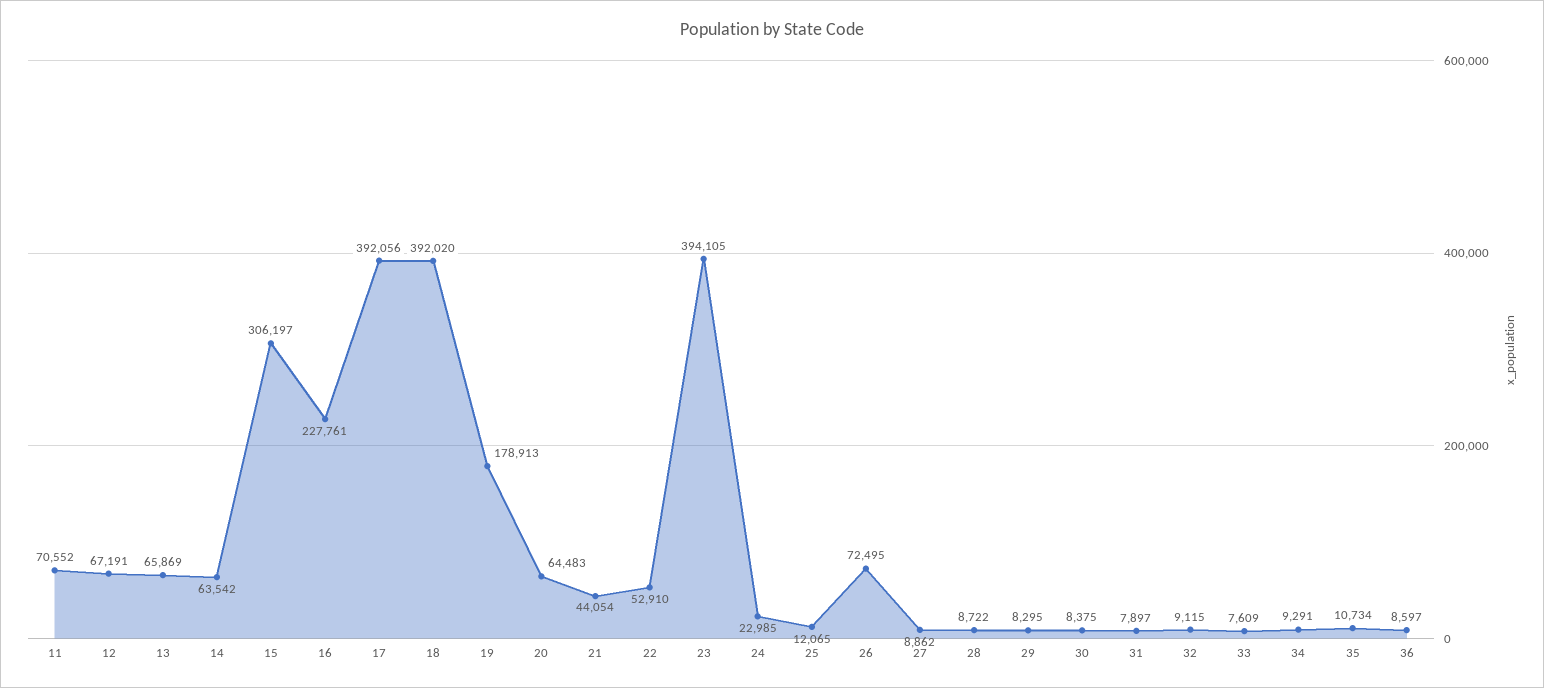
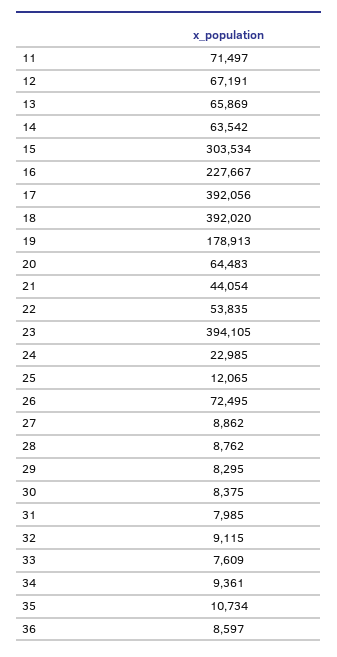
11: 70552 -> 71497
15: 306197 -> 303534
16: 227761 -> 227667
22: 52910 -> 53835
28: 8722 -> 8762
31: 7897 -> 7985
34: 9291 -> 9361

